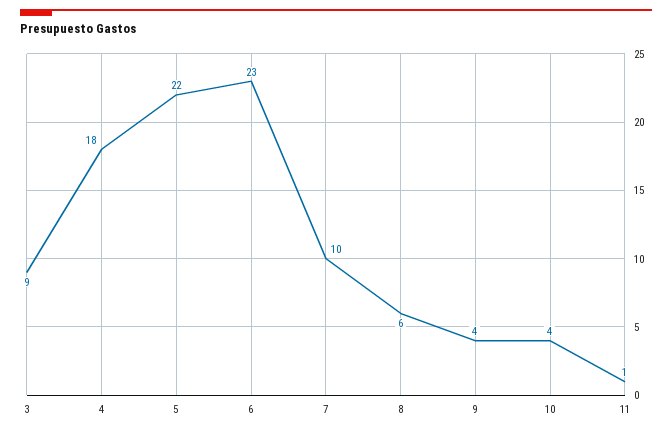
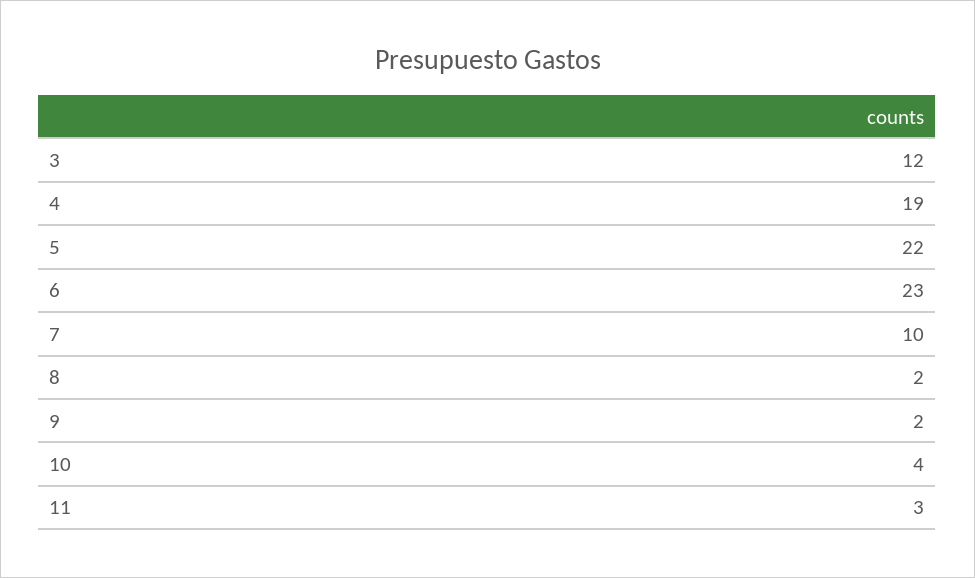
3: 9 -> 12
4: 18 -> 19
8: 6 -> 2
9: 4 -> 2
11: 1 -> 3

